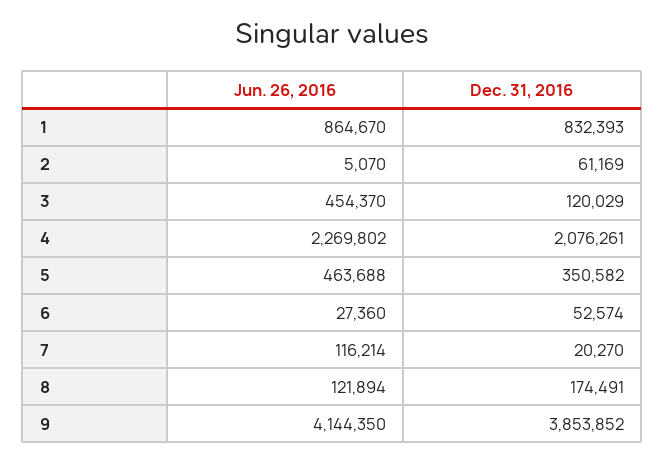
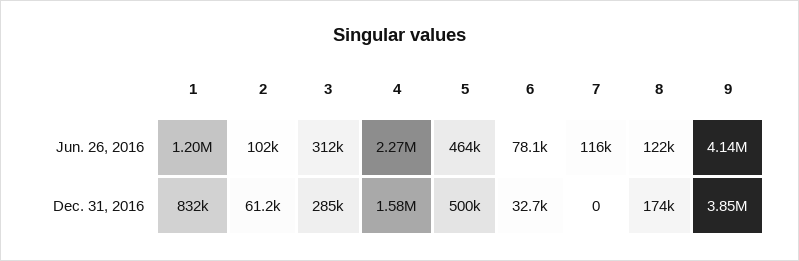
Jun. 26, 2016, 1: 864670 -> 1200000
Jun. 26, 2016, 2: 5070 -> 102000
Jun. 26, 2016, 3: 454370 -> 312000
Dec. 31, 2016, 3: 120029 -> 285000
Dec. 31, 2016, 4: 2076261 -> 1580000
Dec. 31, 2016, 5: 350582 -> 500000
Jun. 26, 2016, 6: 27360 -> 78100
Dec. 31, 2016, 6: 52574 -> 32700
Dec. 31, 2016, 7: 20270 -> 0

